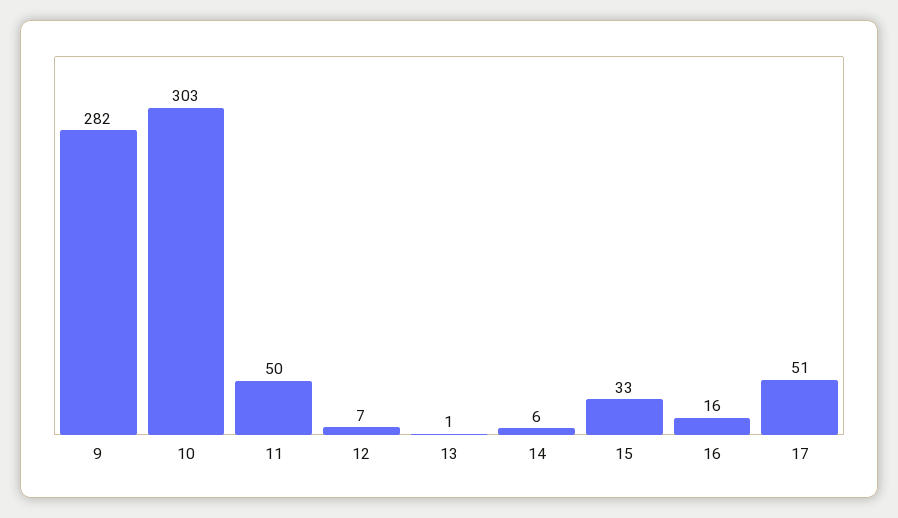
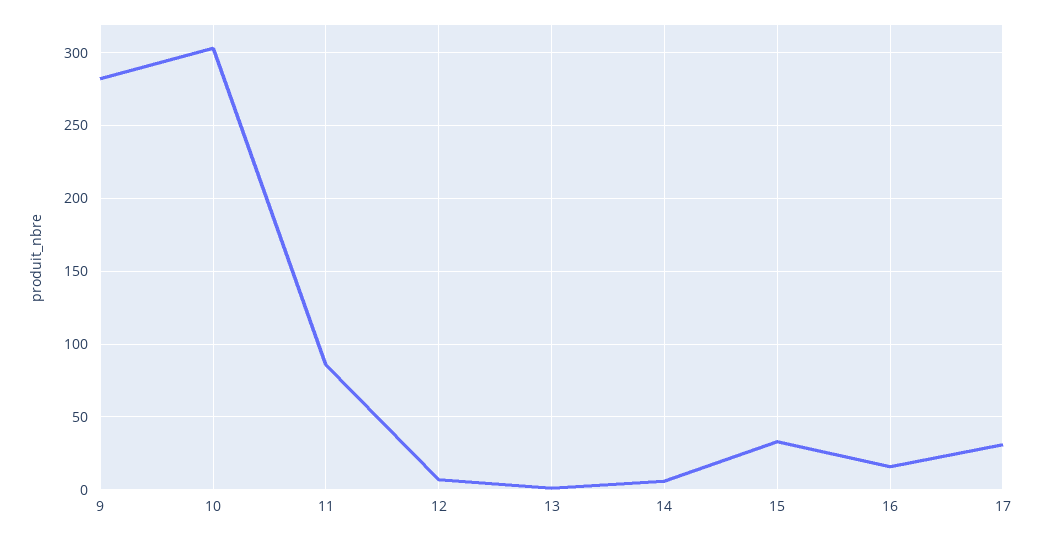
11: 50 -> 85
17: 51 -> 30

